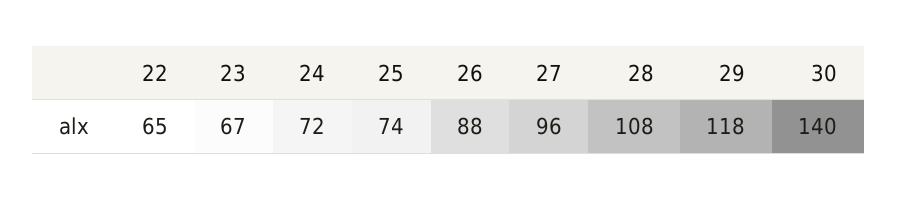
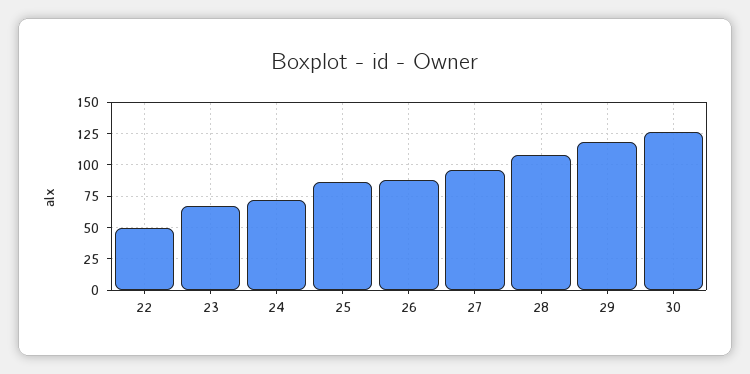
22: 65 -> 50
25: 74 -> 85
30: 140 -> 125

